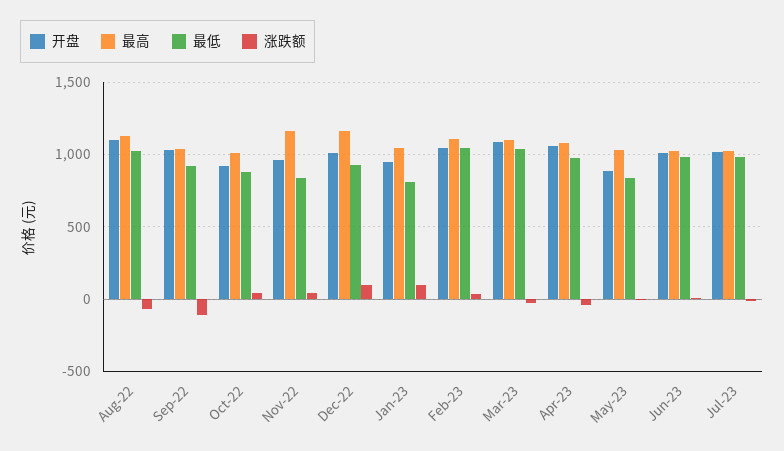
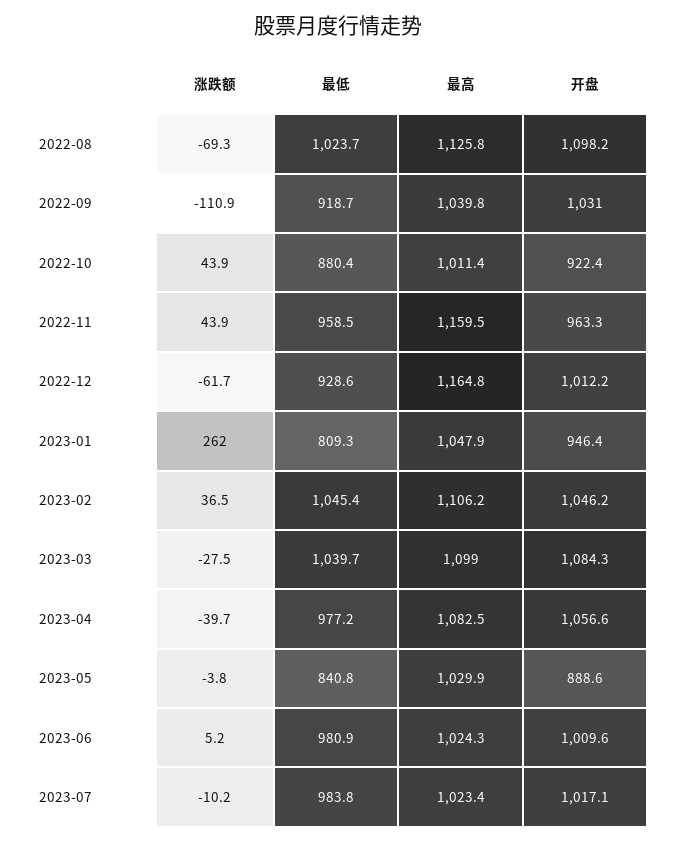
最低, Nov-22: 850 -> 958.5
涨跌额, Dec-22: 100 -> -61.7
涨跌额, Jan-23: 100 -> 262

